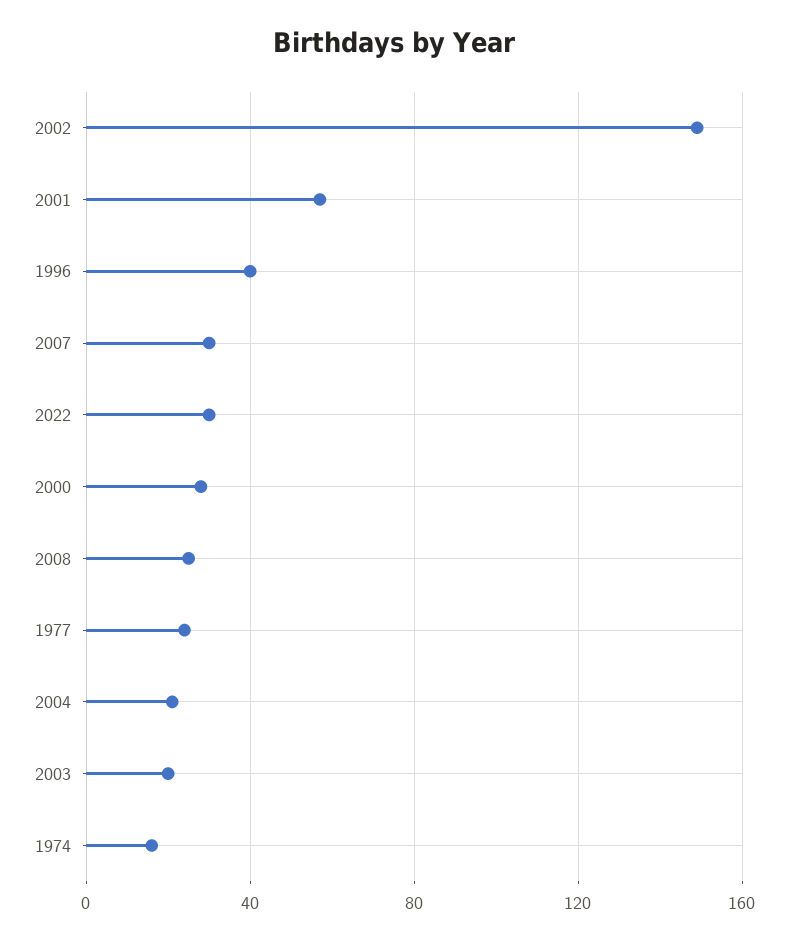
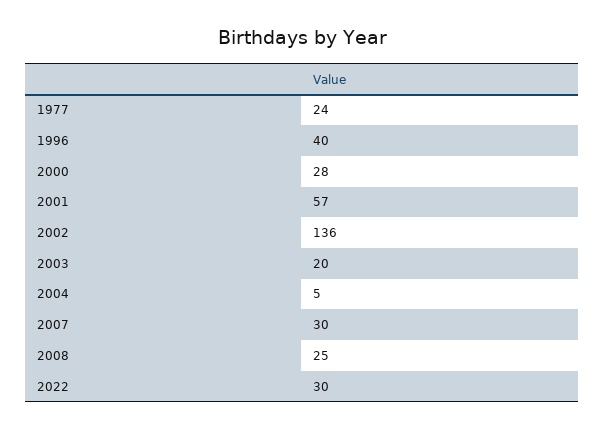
2002: 150 -> 136
2004: 20 -> 5
1974: 15 -> none

